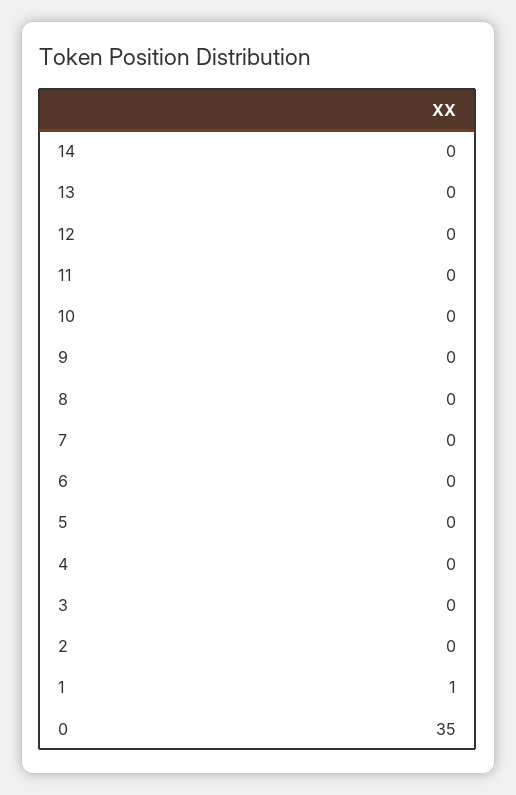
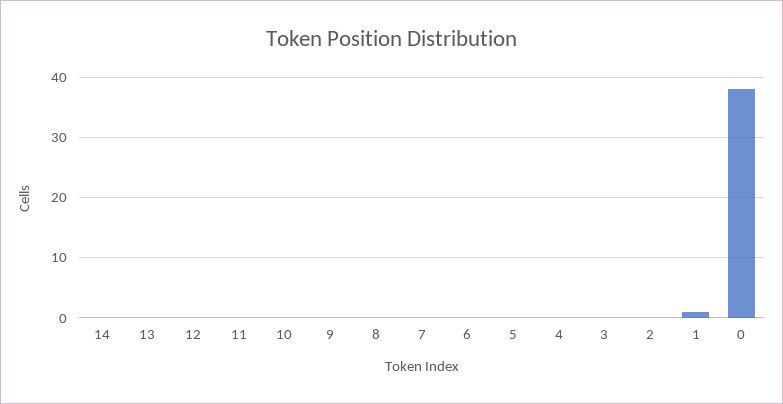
0: 35 -> 38

